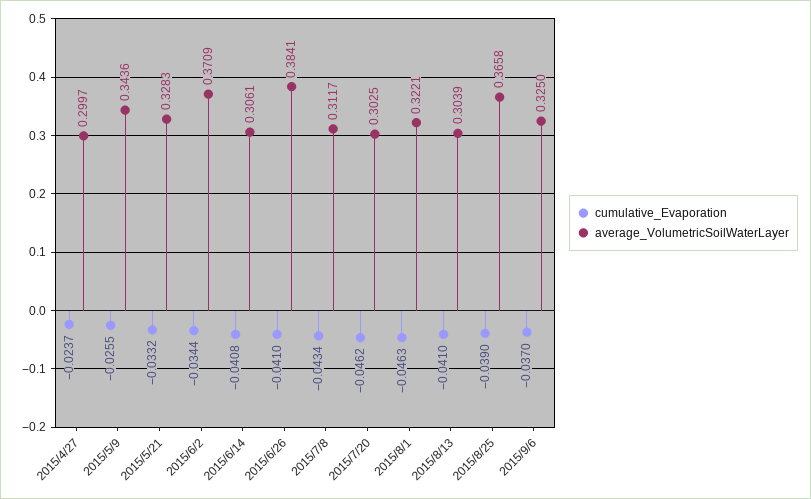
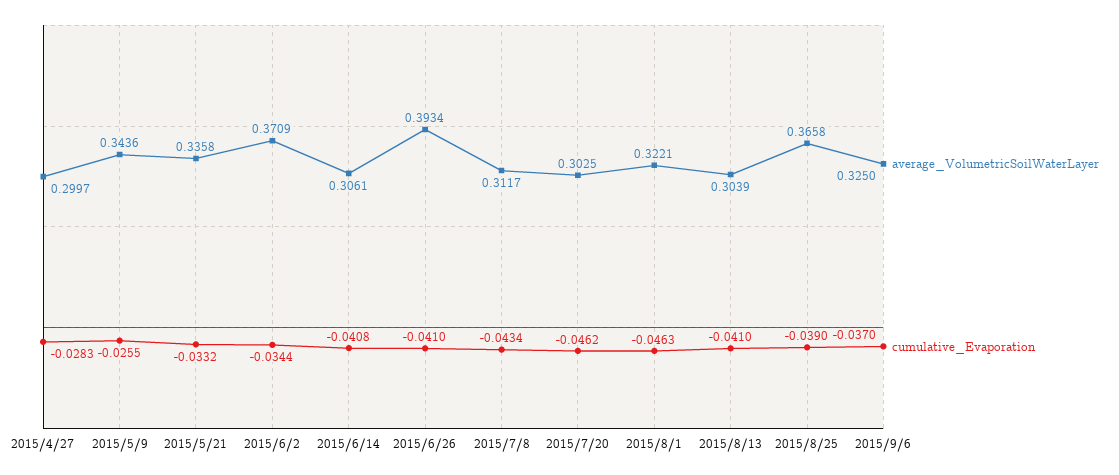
cumulative_Evaporation, 2015/4/27: -0.0237 -> -0.0283
average_VolumetricSoilWaterLayer, 2015/5/21: 0.3283 -> 0.3358
average_VolumetricSoilWaterLayer, 2015/6/26: 0.3841 -> 0.3934

